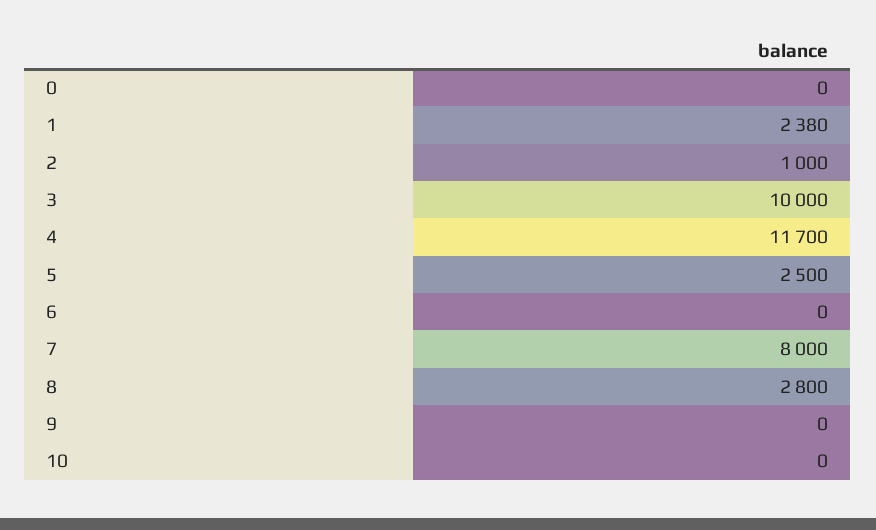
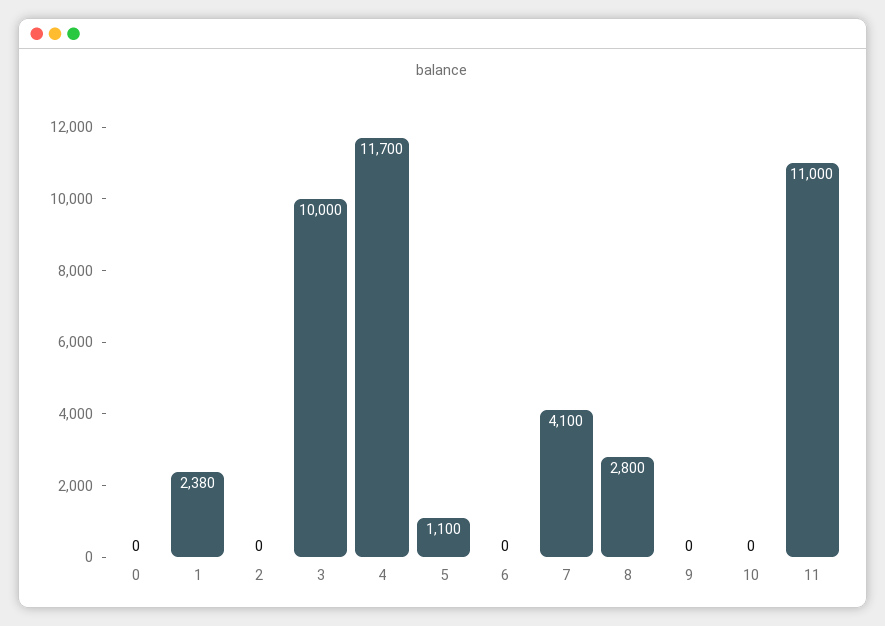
2: 1000 -> 0
5: 2500 -> 1100
7: 8000 -> 4100
11: none -> 11000

